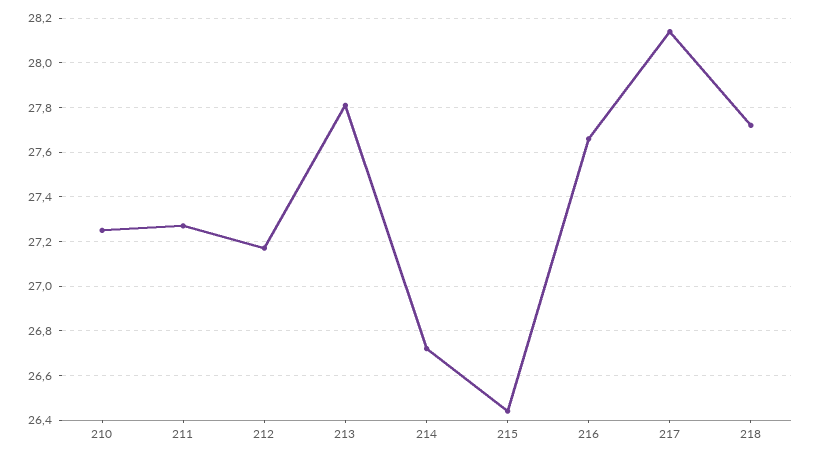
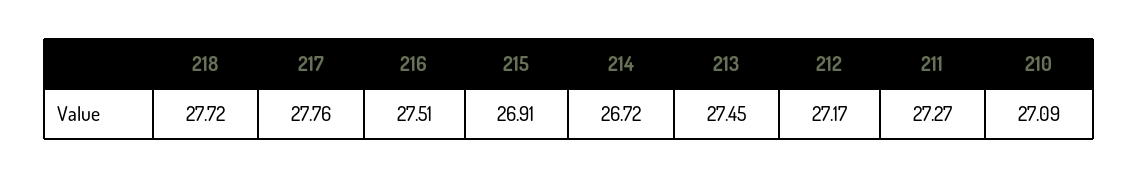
210: 27.25 -> 27.09
213: 27.8 -> 27.45
215: 26.45 -> 26.91
216: 27.65 -> 27.51
217: 28.15 -> 27.76

